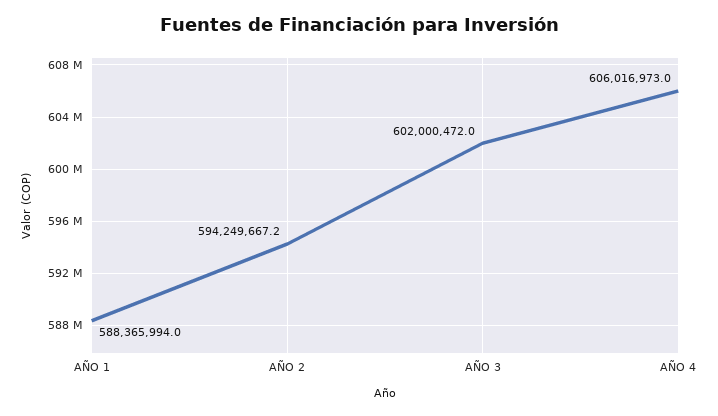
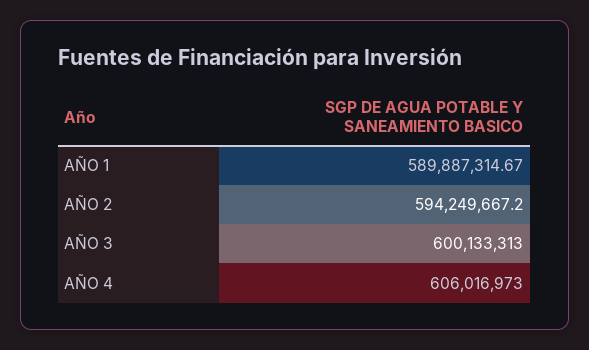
AÑO 1: 588365994 -> 589887314.67
AÑO 3: 602000472 -> 600133313

